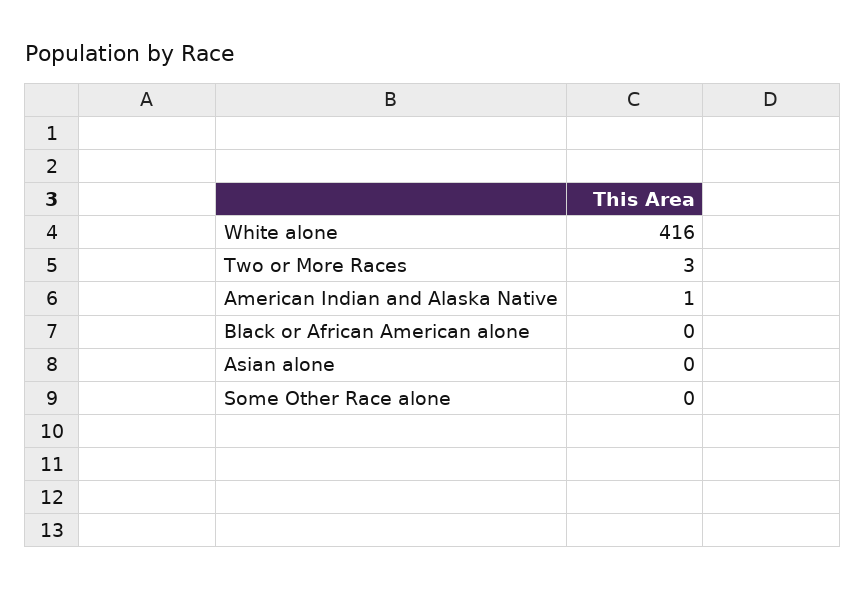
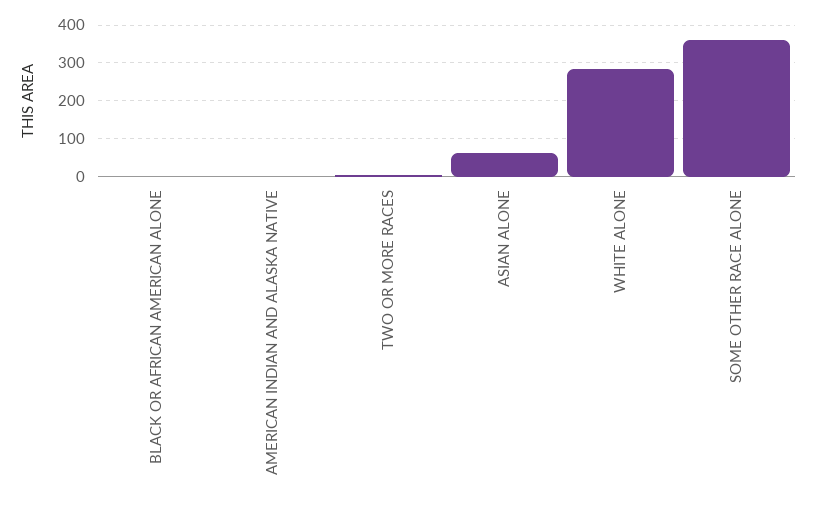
White alone: 416 -> 280
Asian alone: 0 -> 60
Some Other Race alone: 0 -> 360

